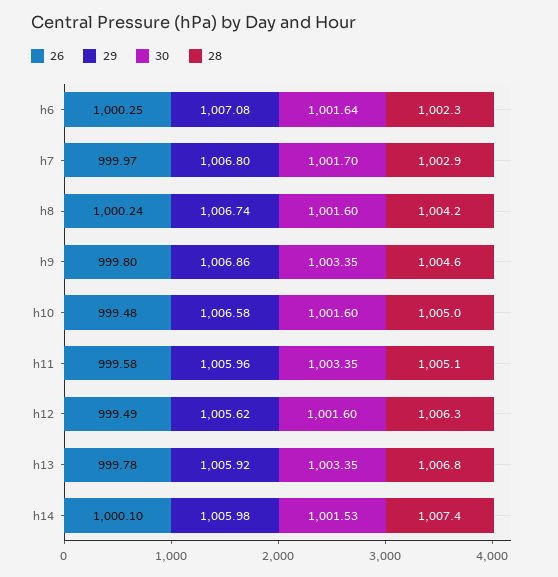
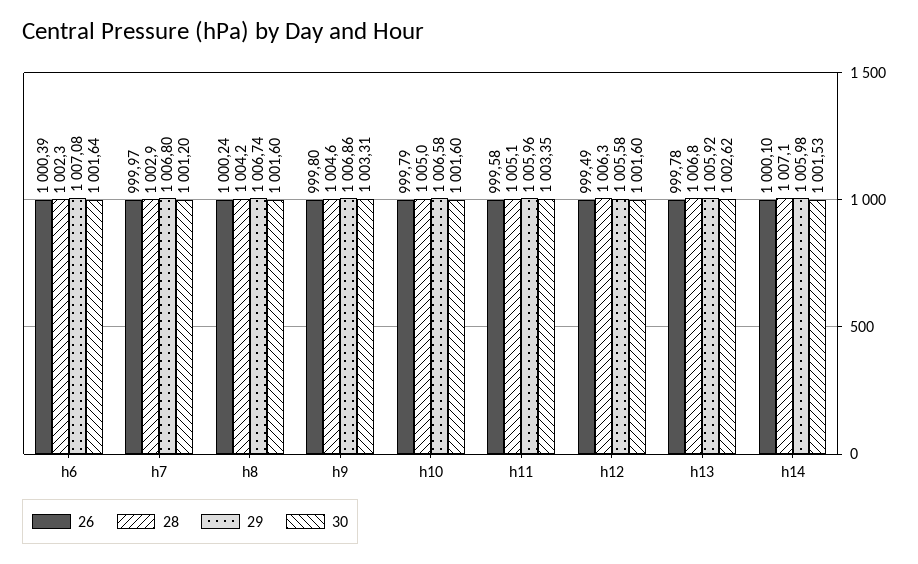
26, h6: 1000.25 -> 1000.39
30, h7: 1001.7 -> 1001.2
30, h9: 1003.35 -> 1003.31
26, h10: 999.48 -> 999.79
29, h12: 1005.62 -> 1005.58
30, h13: 1003.35 -> 1002.62
28, h14: 1007.4 -> 1007.1

